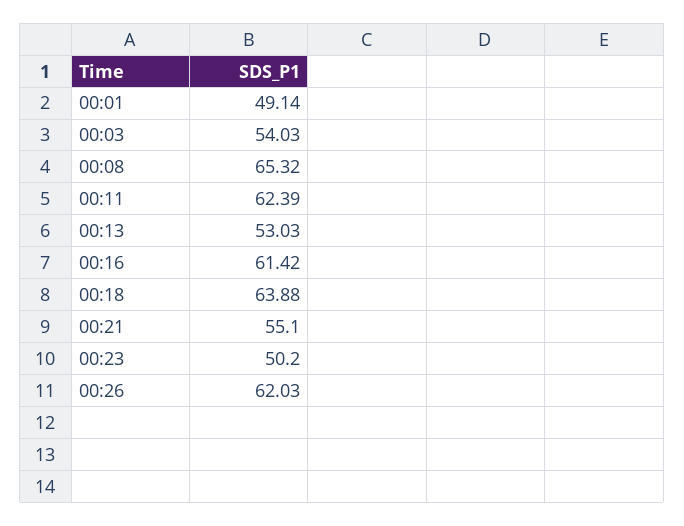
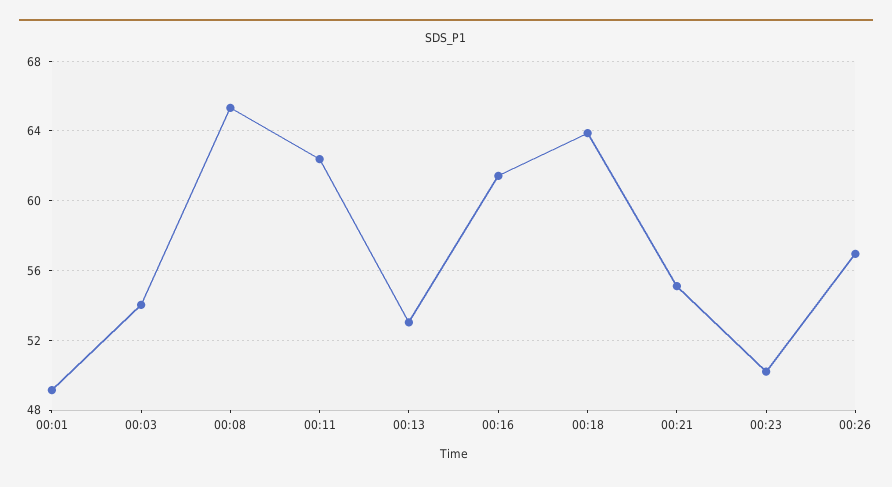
00:26: 62.03 -> 57

